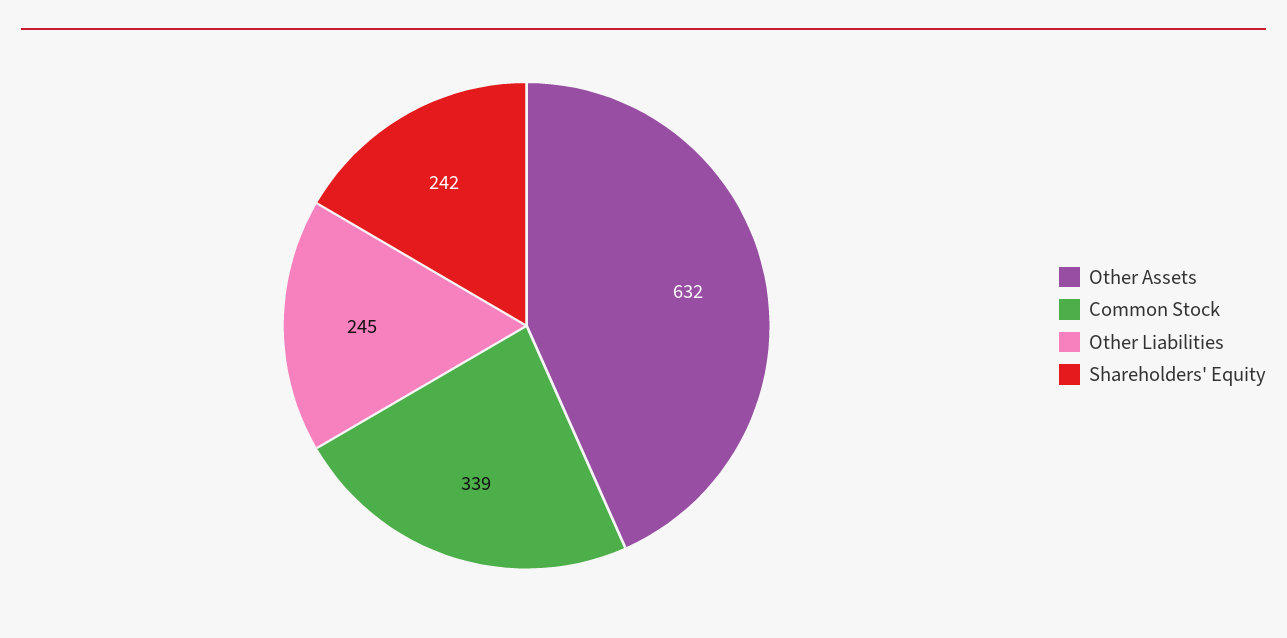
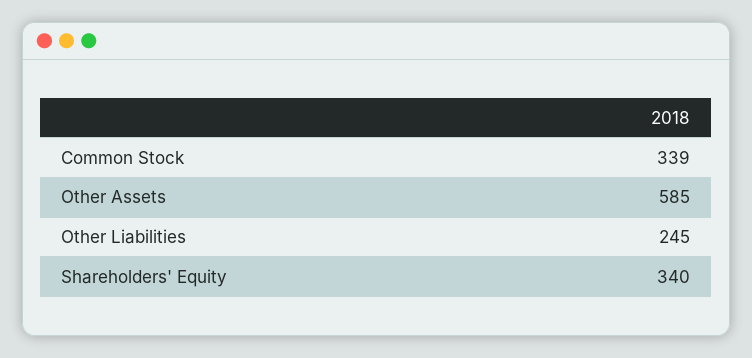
Other Assets: 632 -> 585
Shareholders' Equity: 242 -> 340

